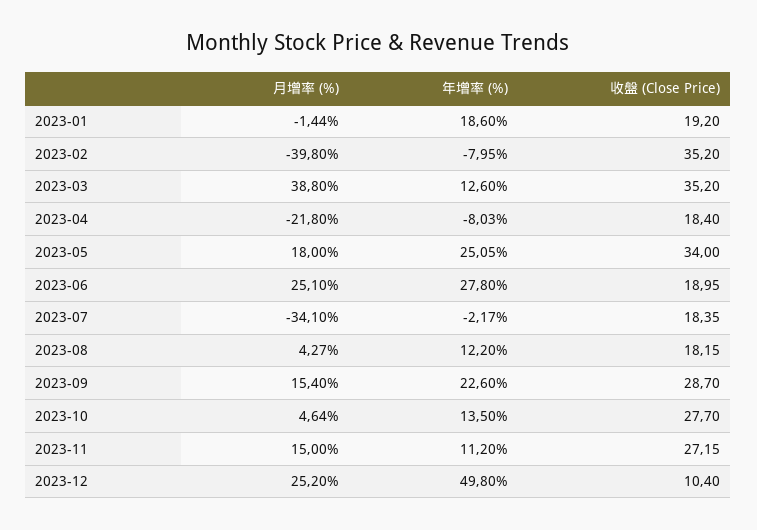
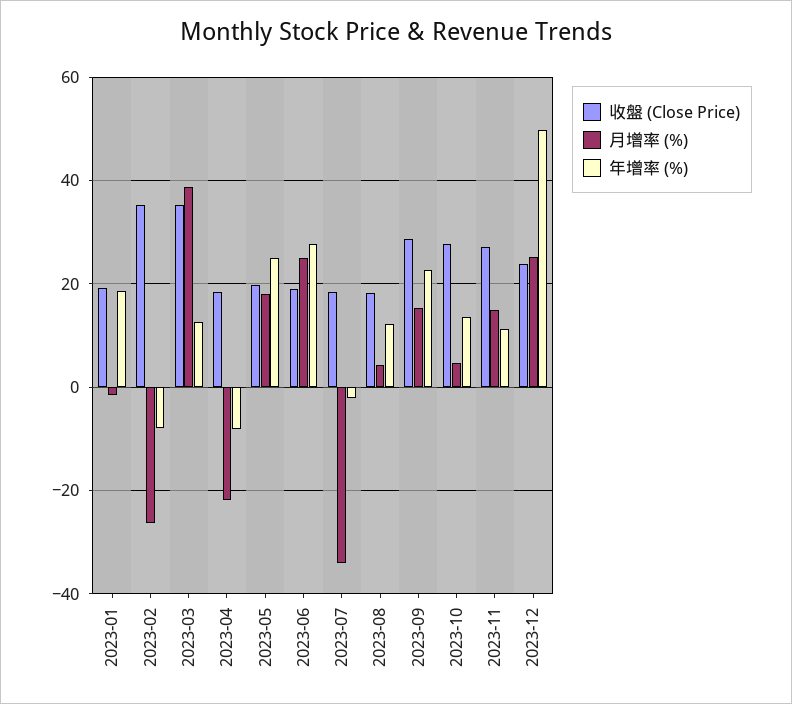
月增率 (%), 2023-02: -39.8 -> -26
收盤 (Close Price), 2023-05: 34 -> 20
收盤 (Close Price), 2023-12: 10.4 -> 24

